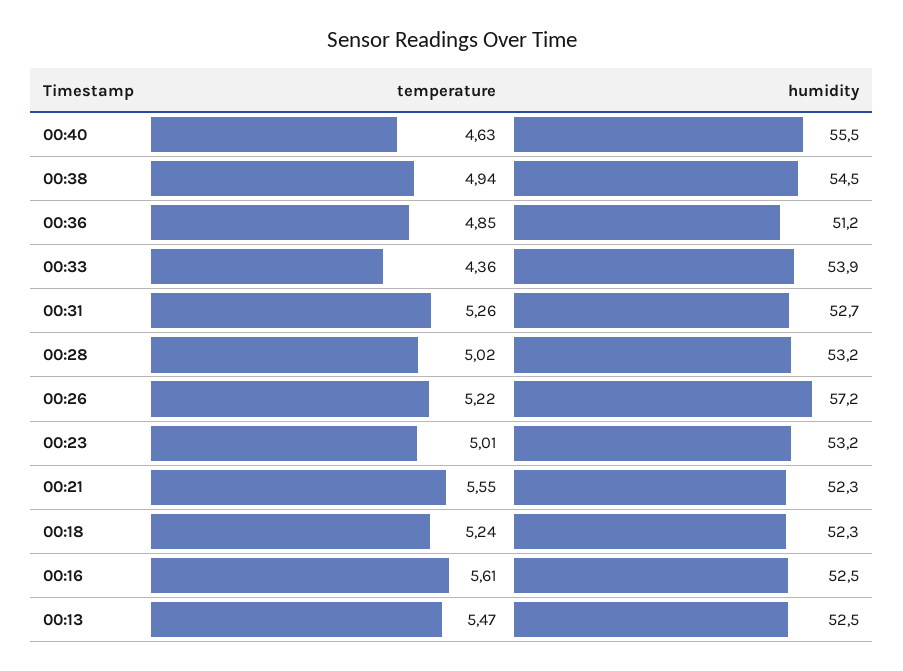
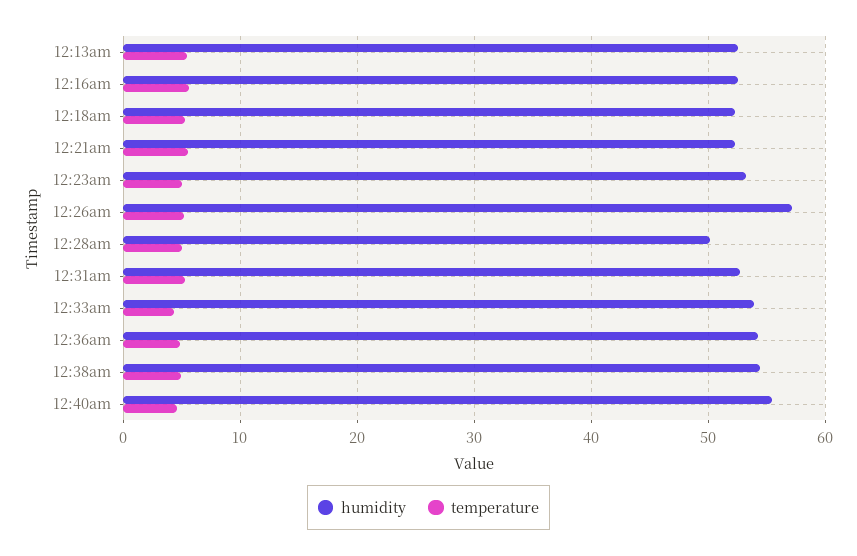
humidity, 00:36: 51.2 -> 54
humidity, 00:28: 53.2 -> 50

